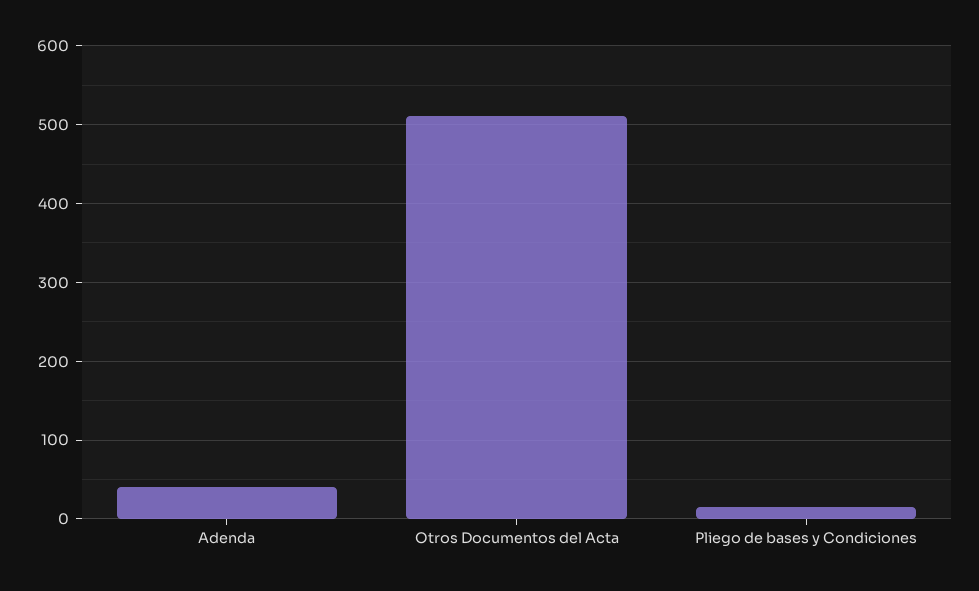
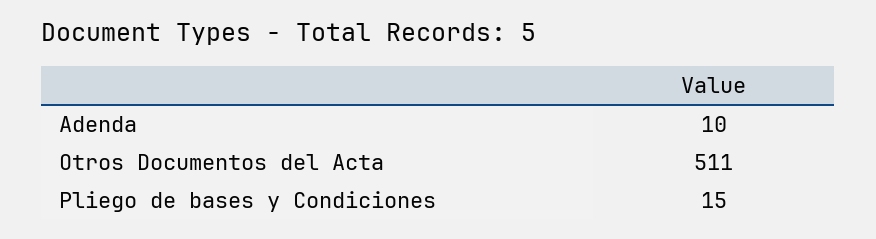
Adenda: 40 -> 10

